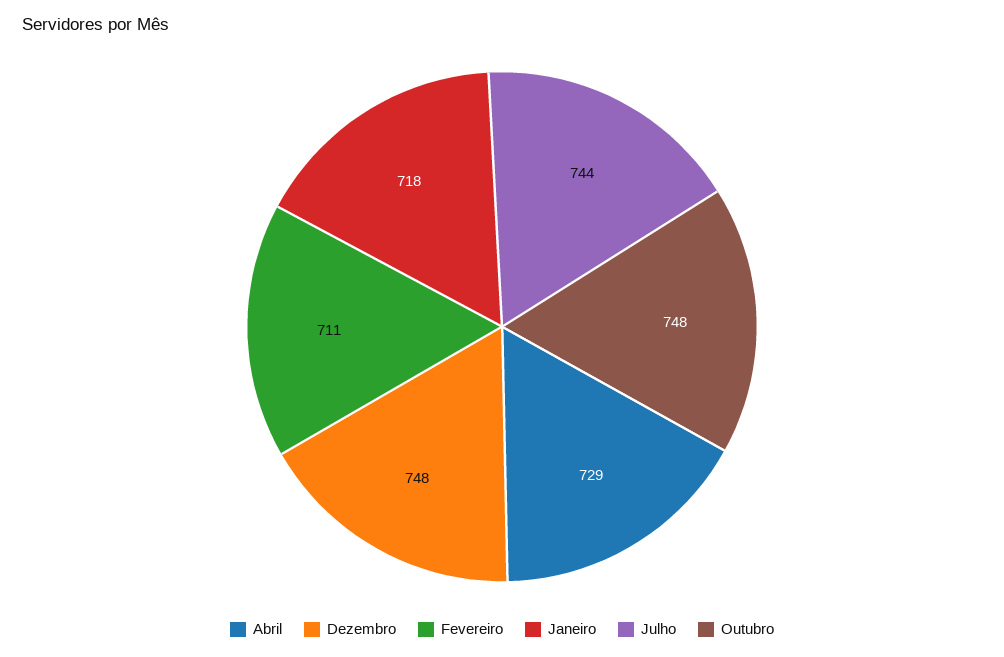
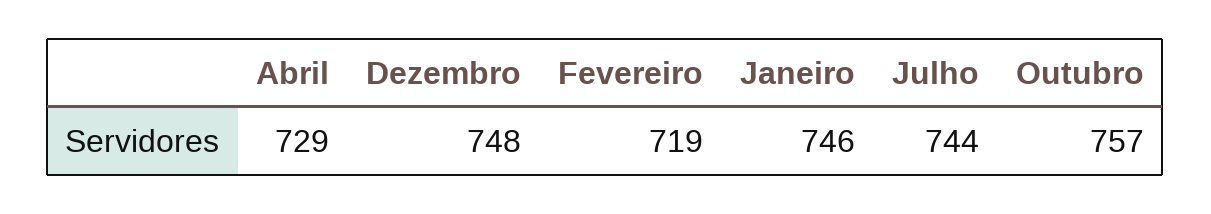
Fevereiro: 711 -> 719
Janeiro: 718 -> 746
Outubro: 748 -> 757

